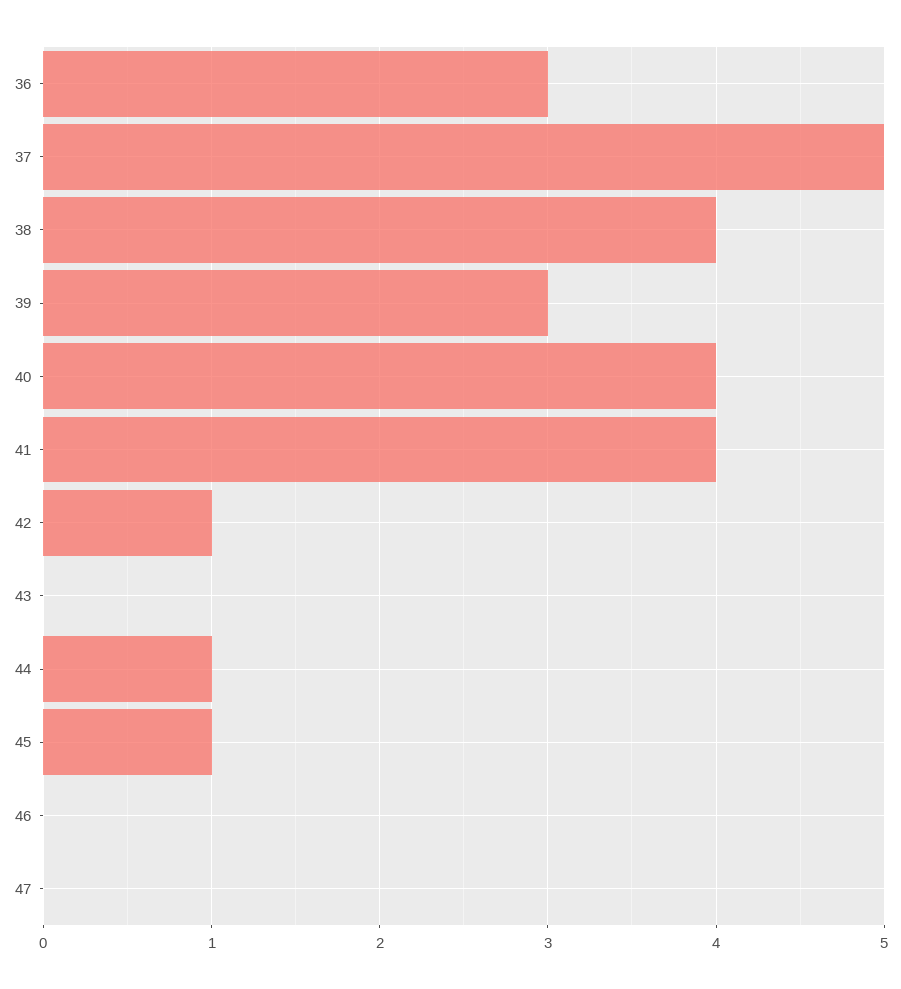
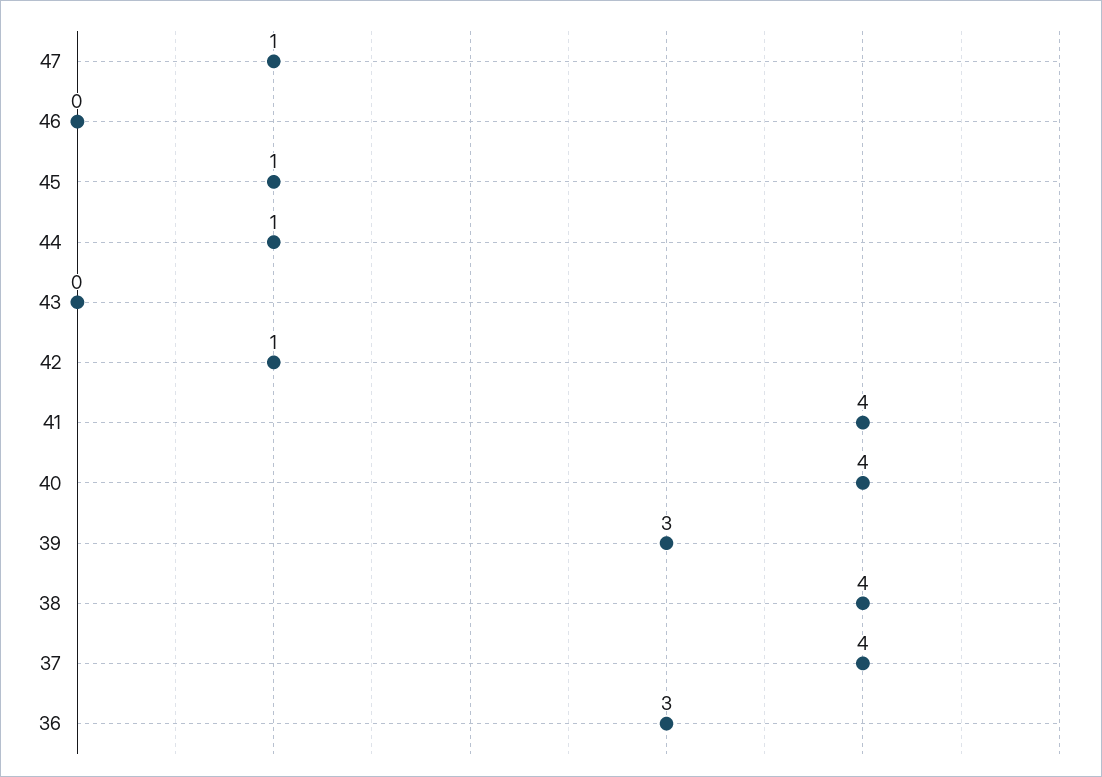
37: 5 -> 4
47: 0 -> 1

